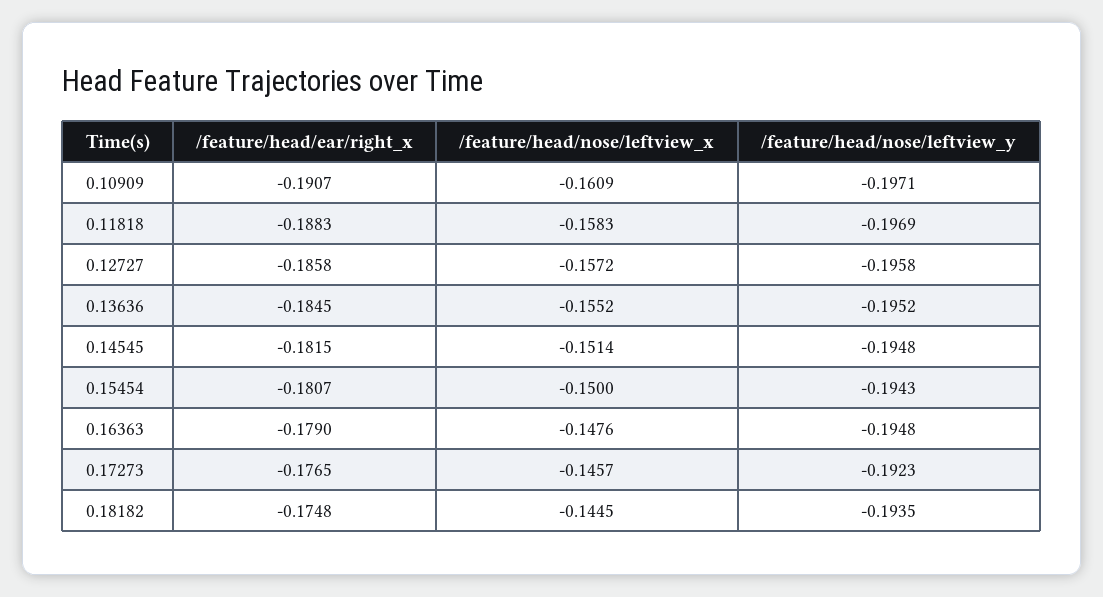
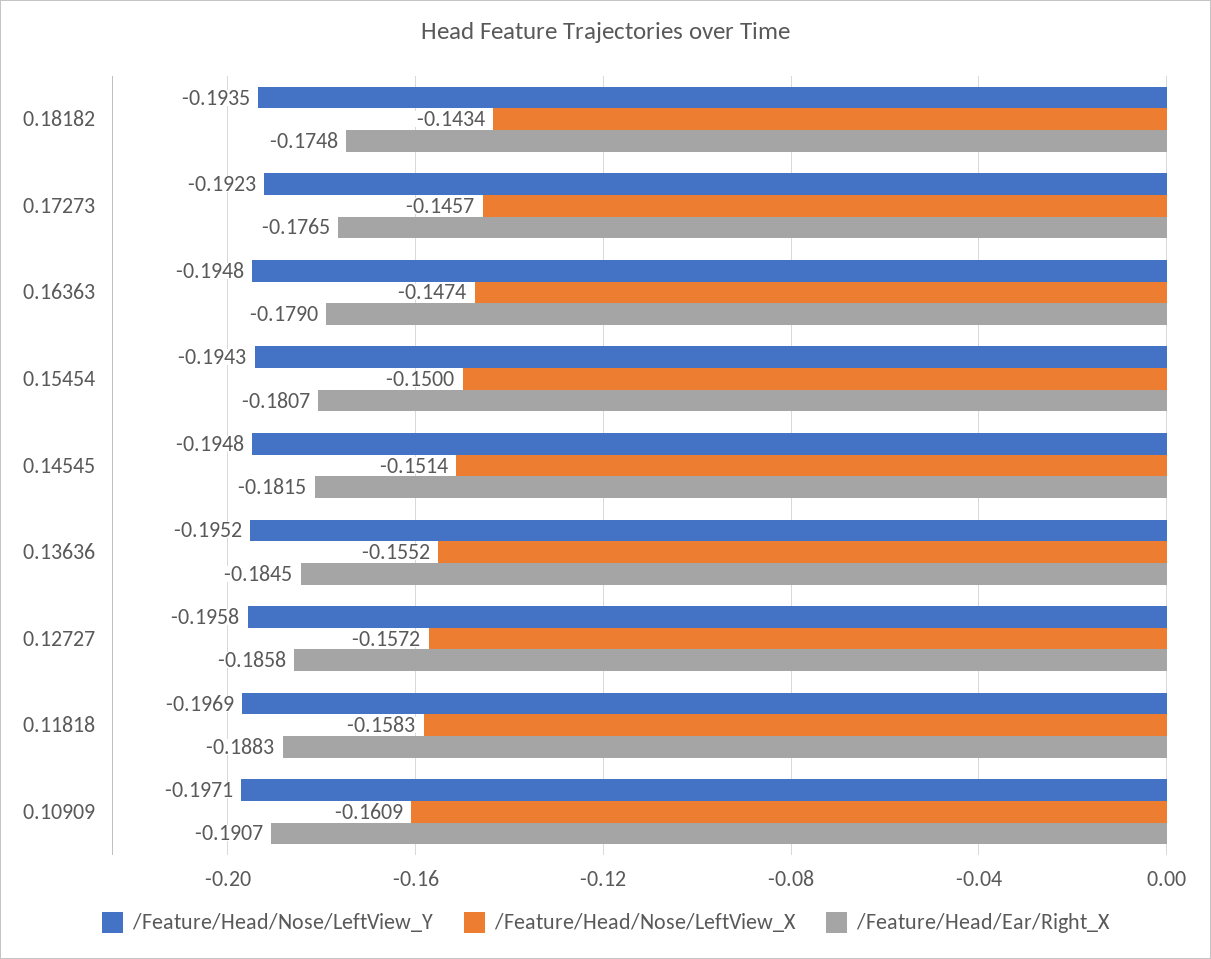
/feature/head/nose/leftview_x, 0.16363: -0.1476 -> -0.1474
/feature/head/nose/leftview_x, 0.18182: -0.1445 -> -0.1434

